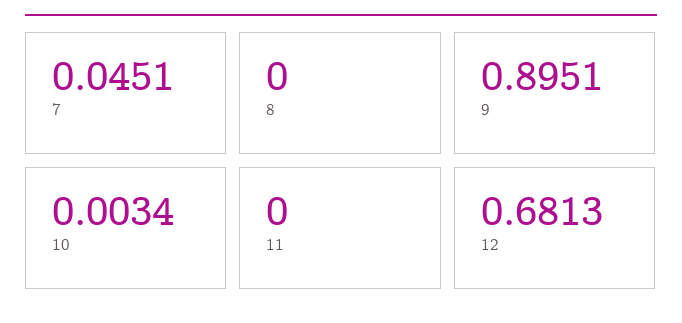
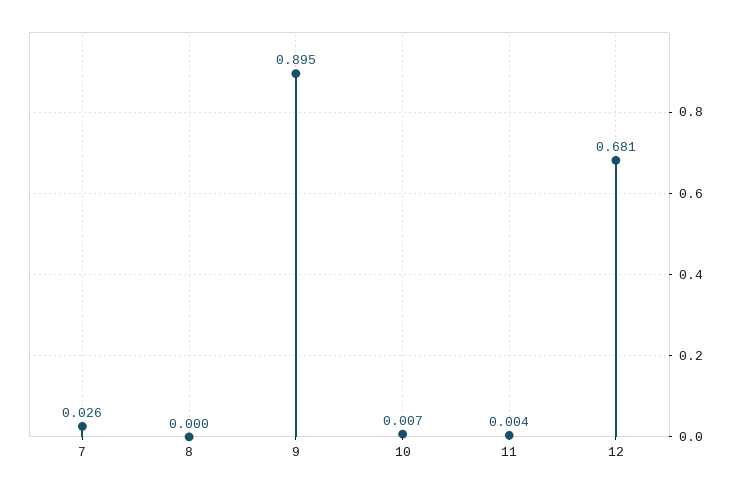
7: 0.0451 -> 0.026
10: 0.0034 -> 0.007
11: 0 -> 0.004

